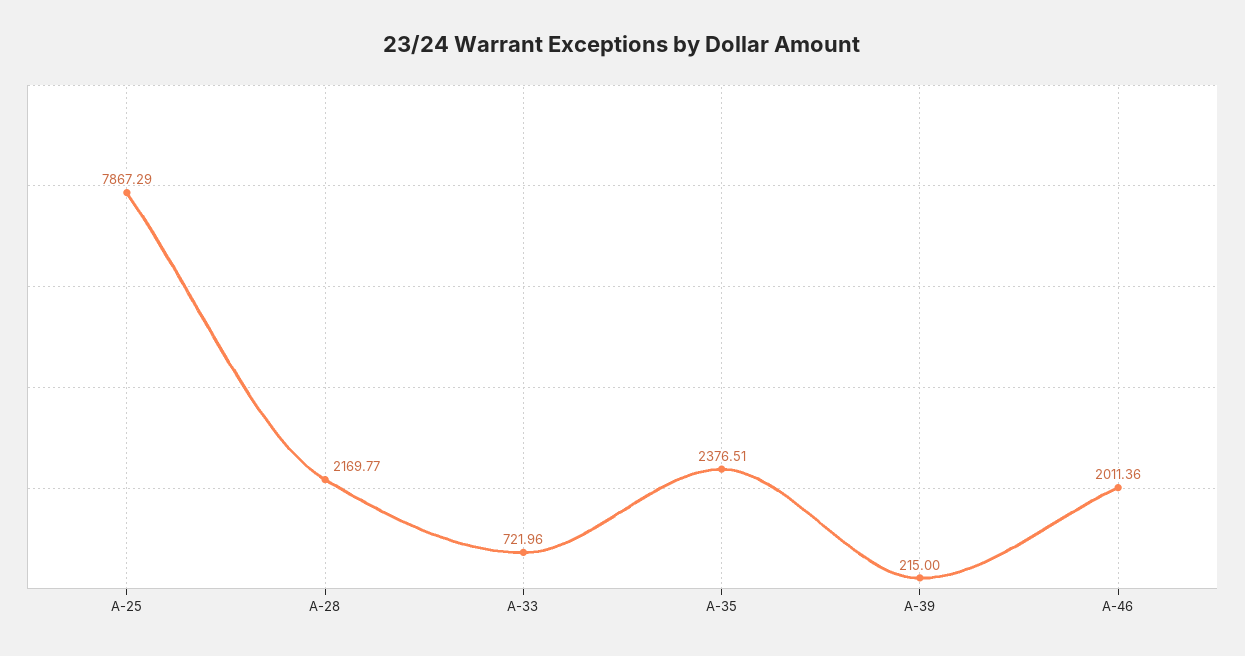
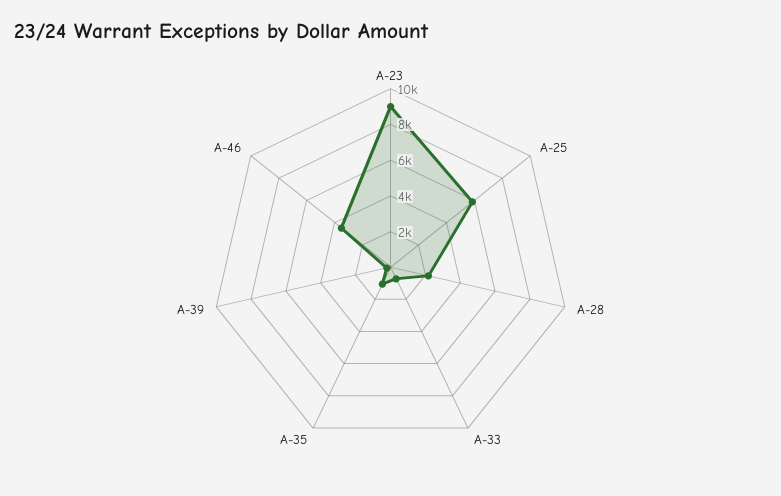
A-25: 7867.29 -> 6000
A-35: 2376.51 -> 1000
A-46: 2011.36 -> 3500
A-23: none -> 9000

